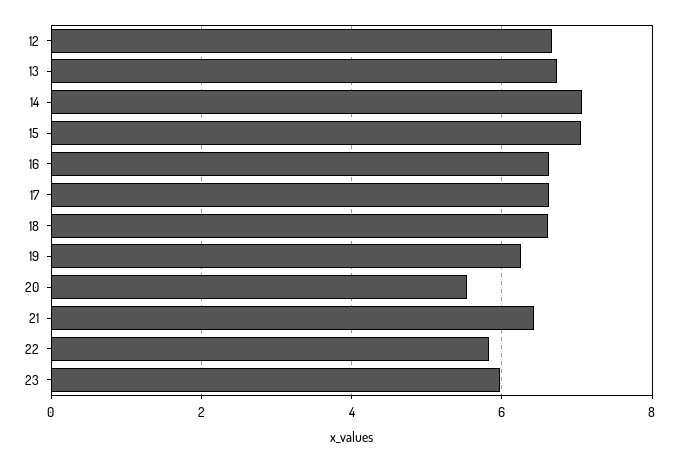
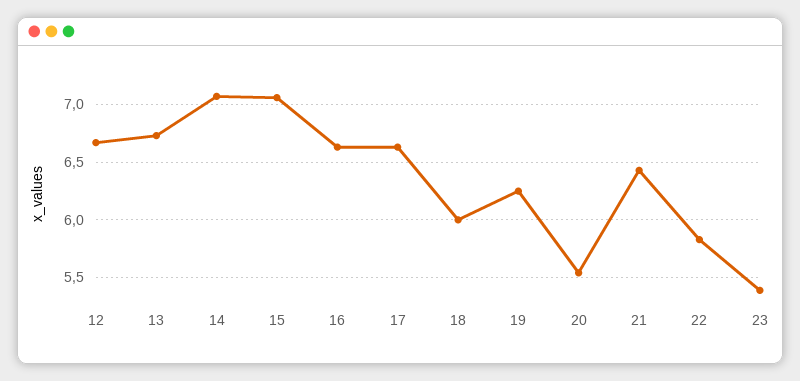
18: 6.6 -> 6
23: 6 -> 5.4

